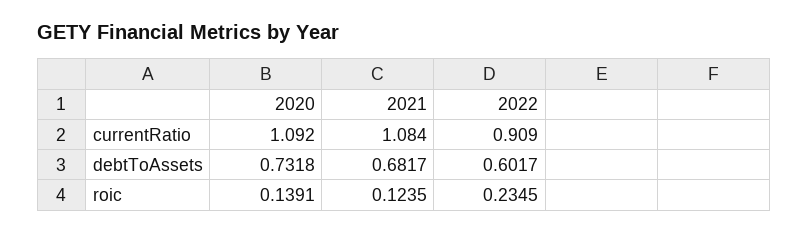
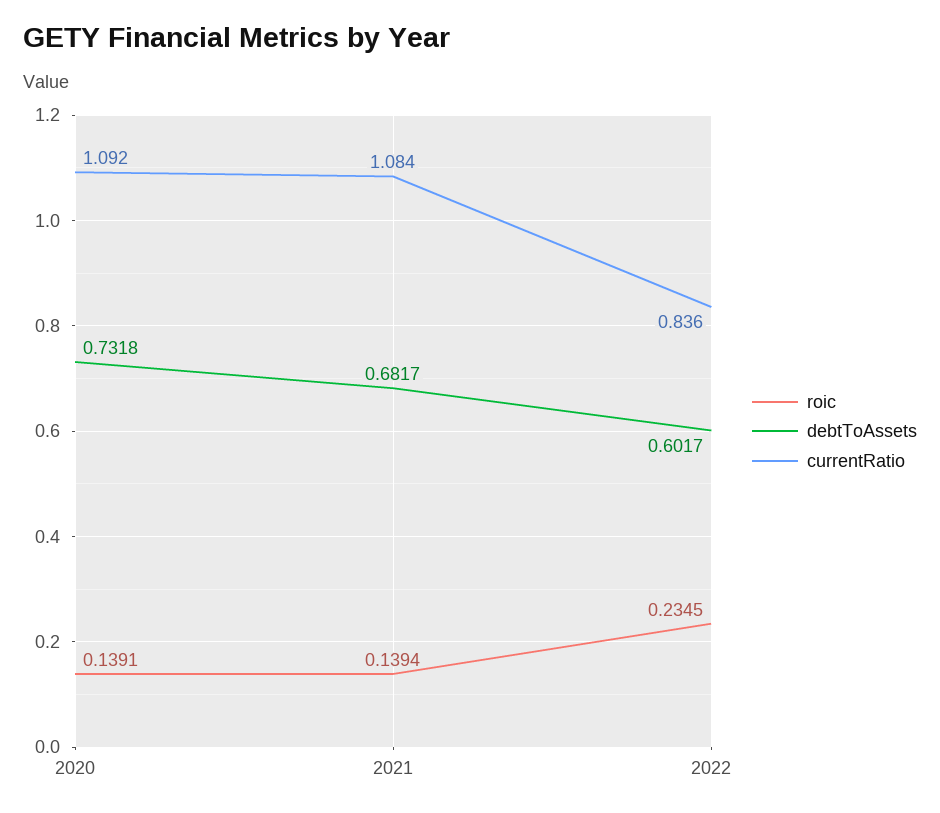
currentRatio, 2022: 0.909 -> 0.836
roic, 2021: 0.1235 -> 0.1394

